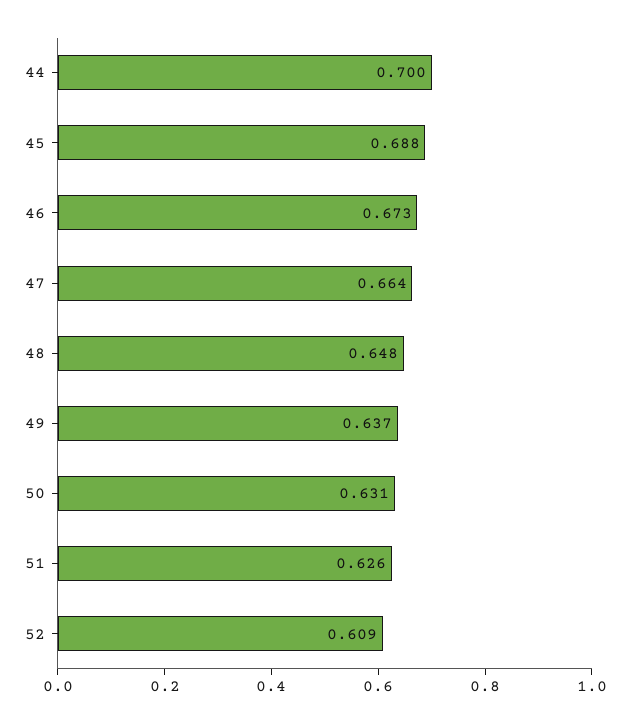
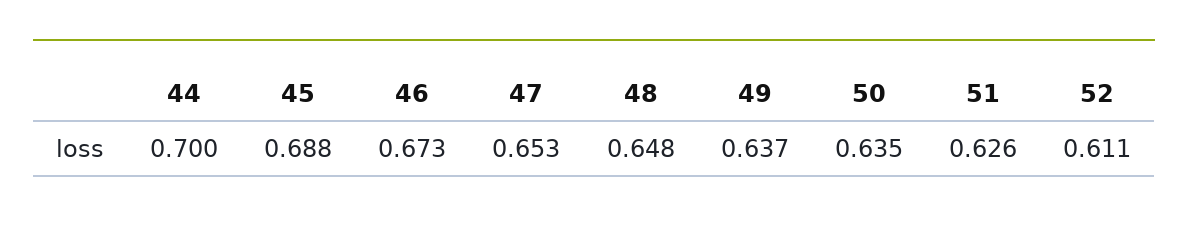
47: 0.664 -> 0.653
50: 0.631 -> 0.635
52: 0.609 -> 0.611

